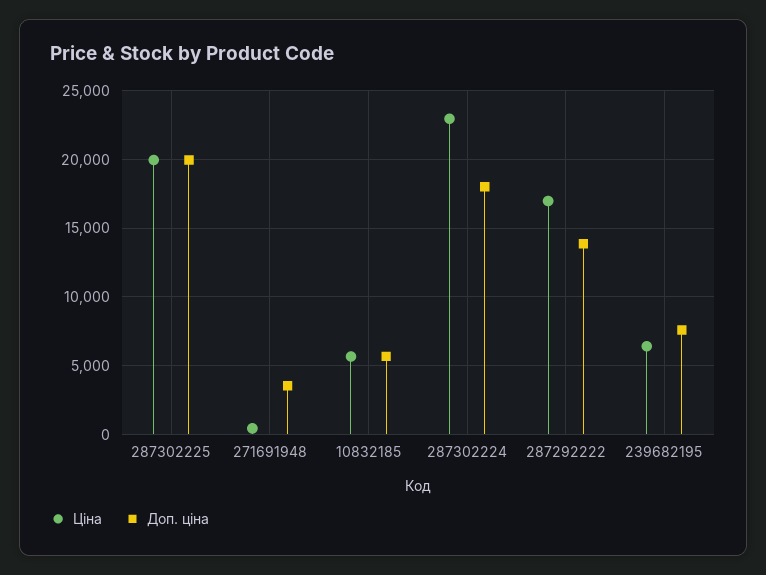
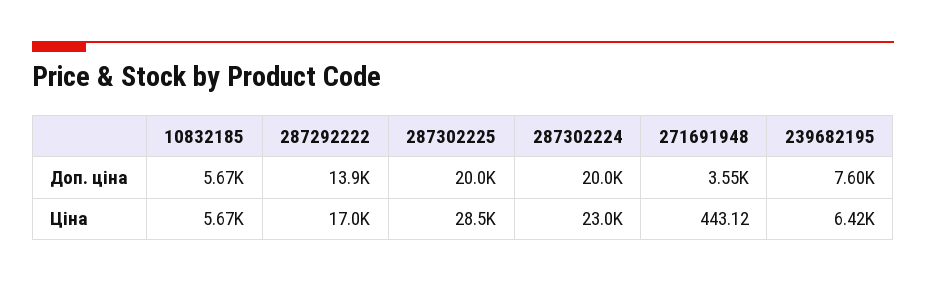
Ціна, 287302225: 20000 -> 28500
Доп. ціна, 287302224: 18000 -> 20000

